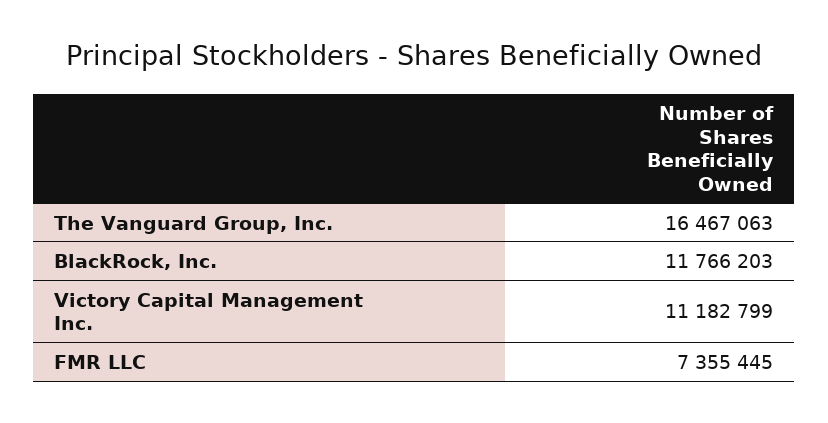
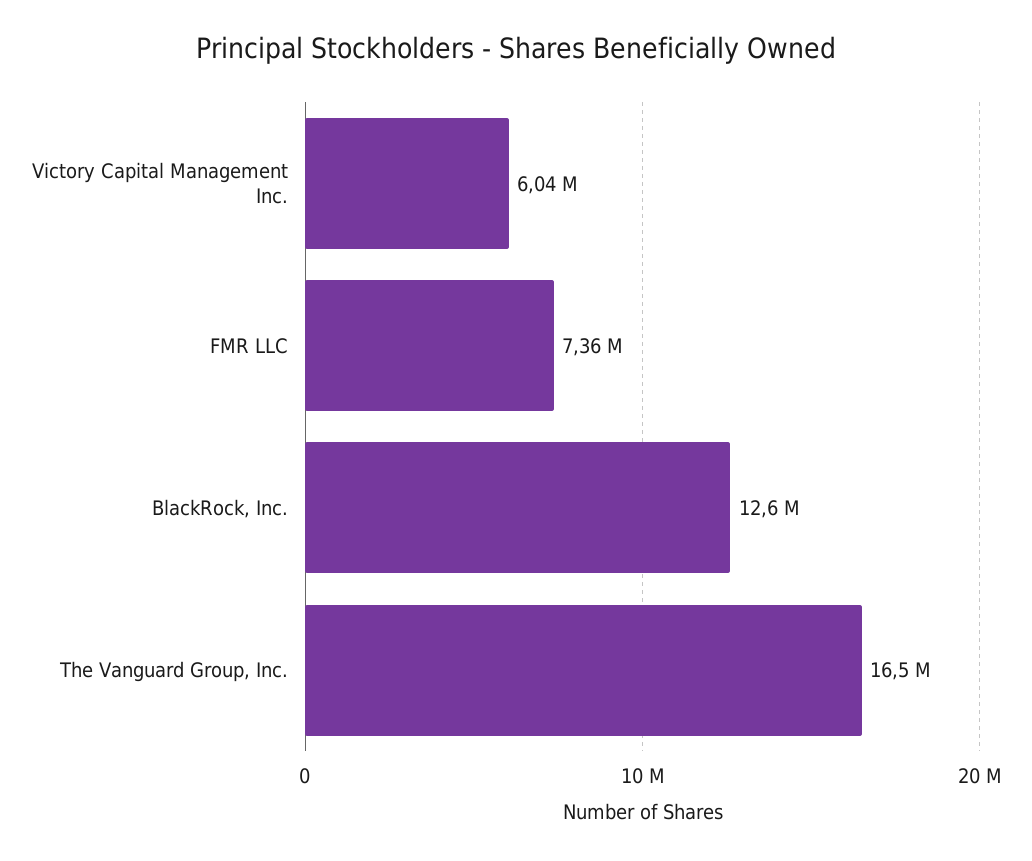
BlackRock, Inc.: 11766203 -> 12600000
Victory Capital Management Inc.: 11182799 -> 6040000

